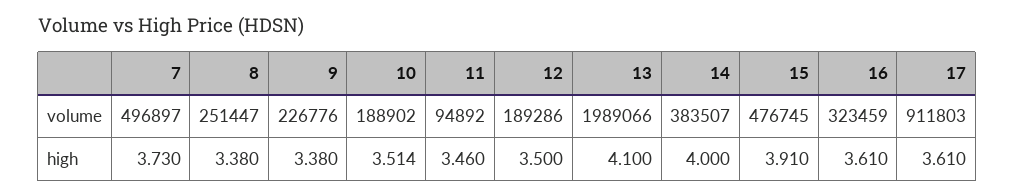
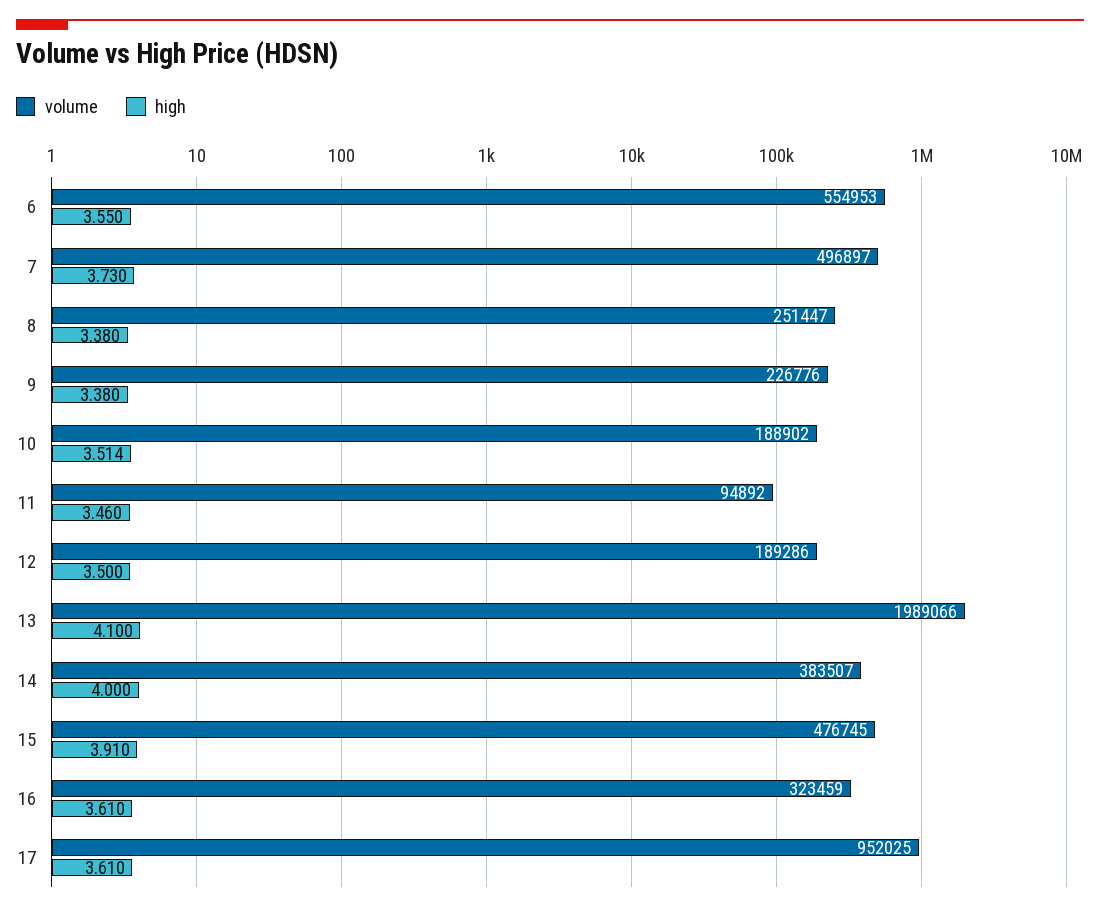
volume, 17: 911803 -> 952025
volume, 6: none -> 554953
high, 6: none -> 3.55

